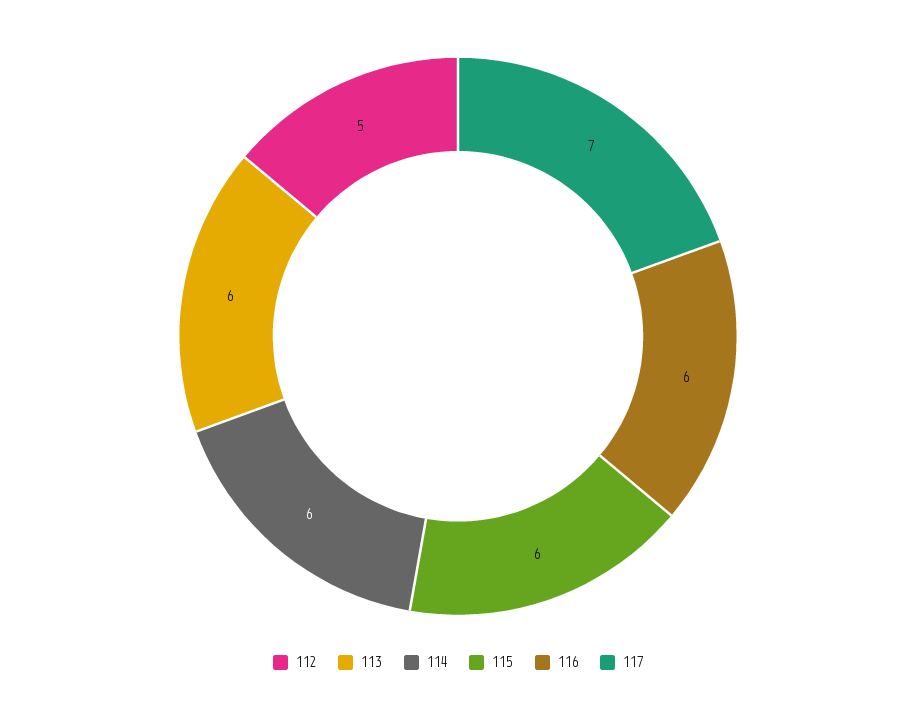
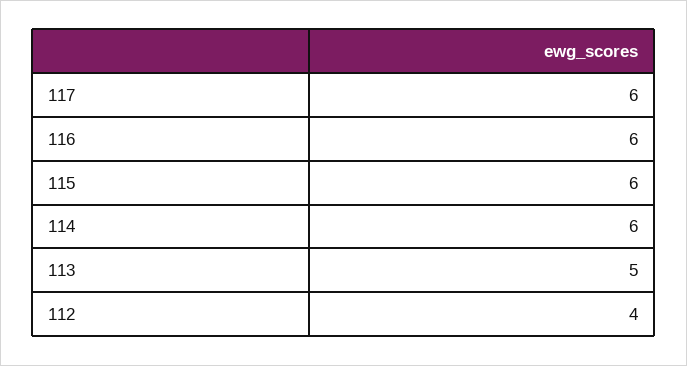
112: 5 -> 4
113: 6 -> 5
117: 7 -> 6

